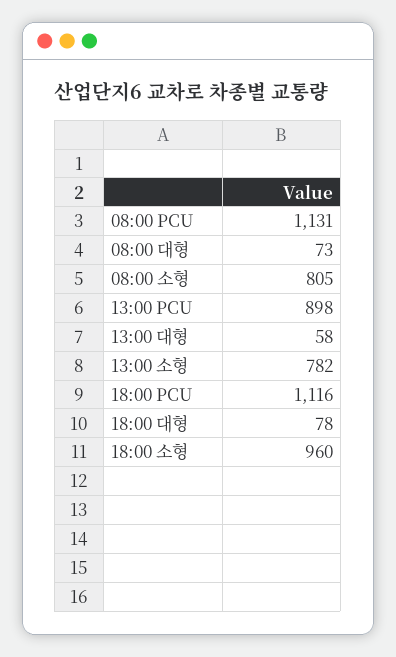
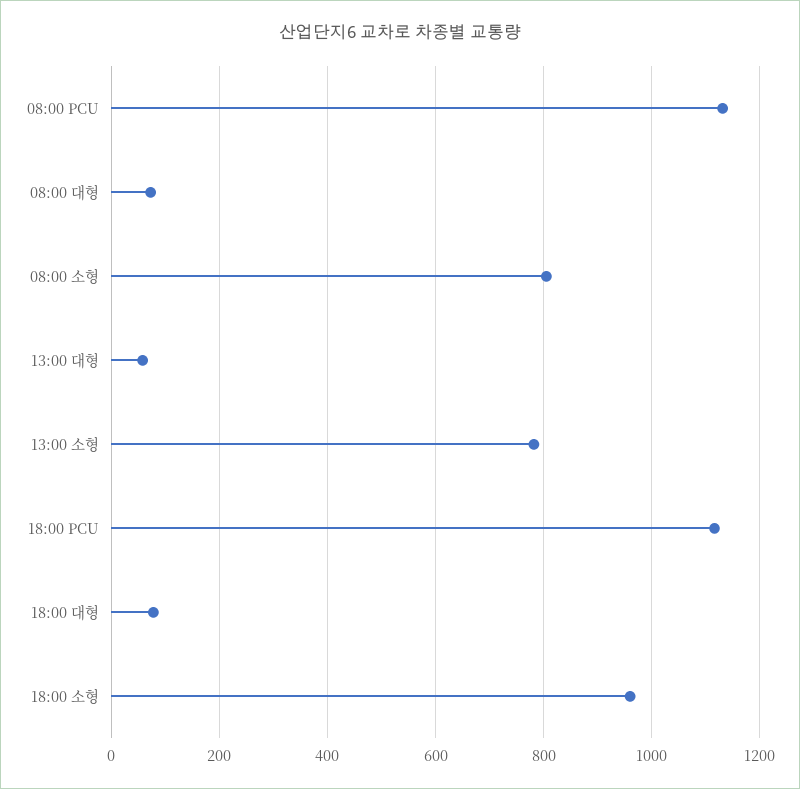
13:00 PCU: 898 -> none

